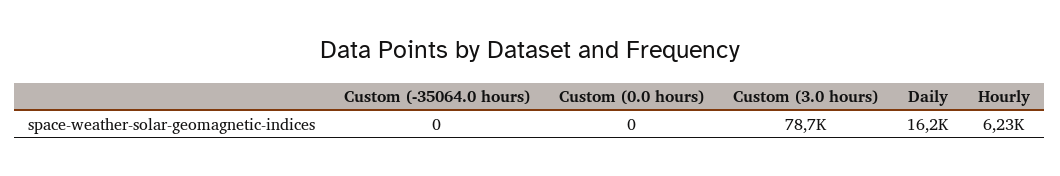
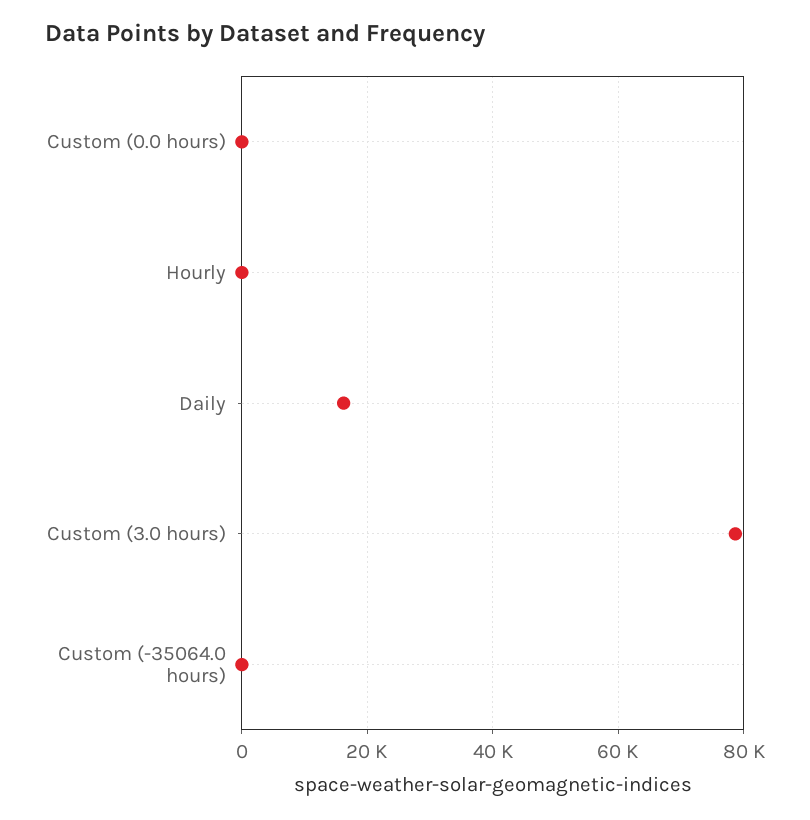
Hourly: 6230 -> 0

